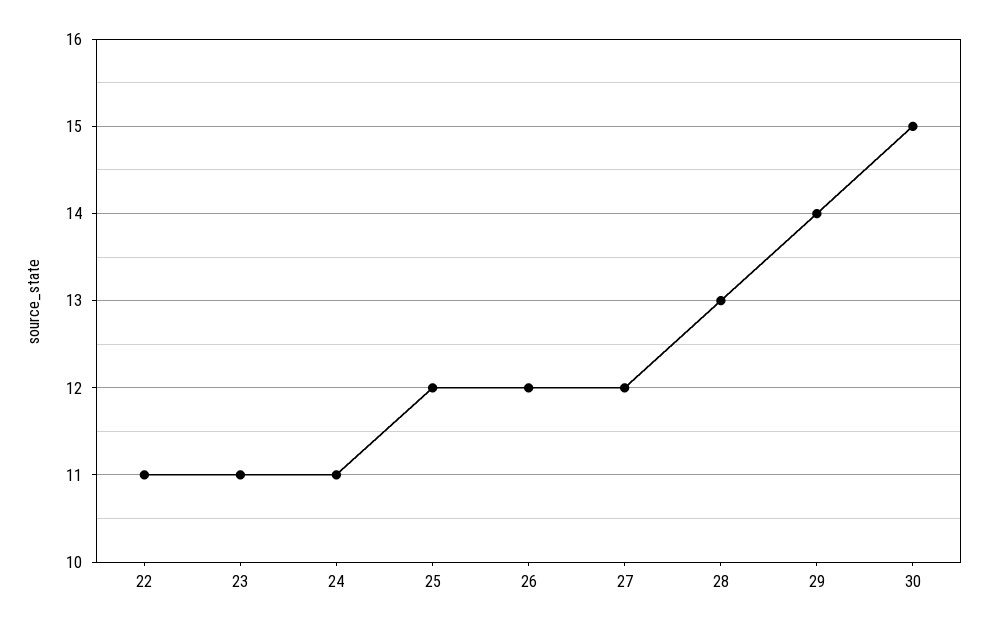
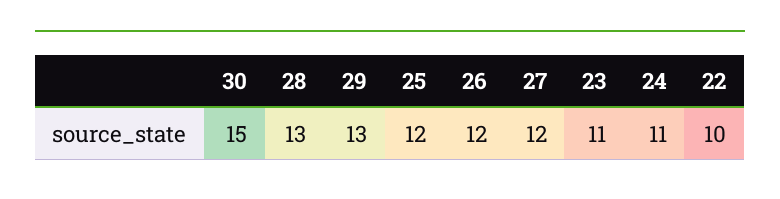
22: 11 -> 10
29: 14 -> 13

